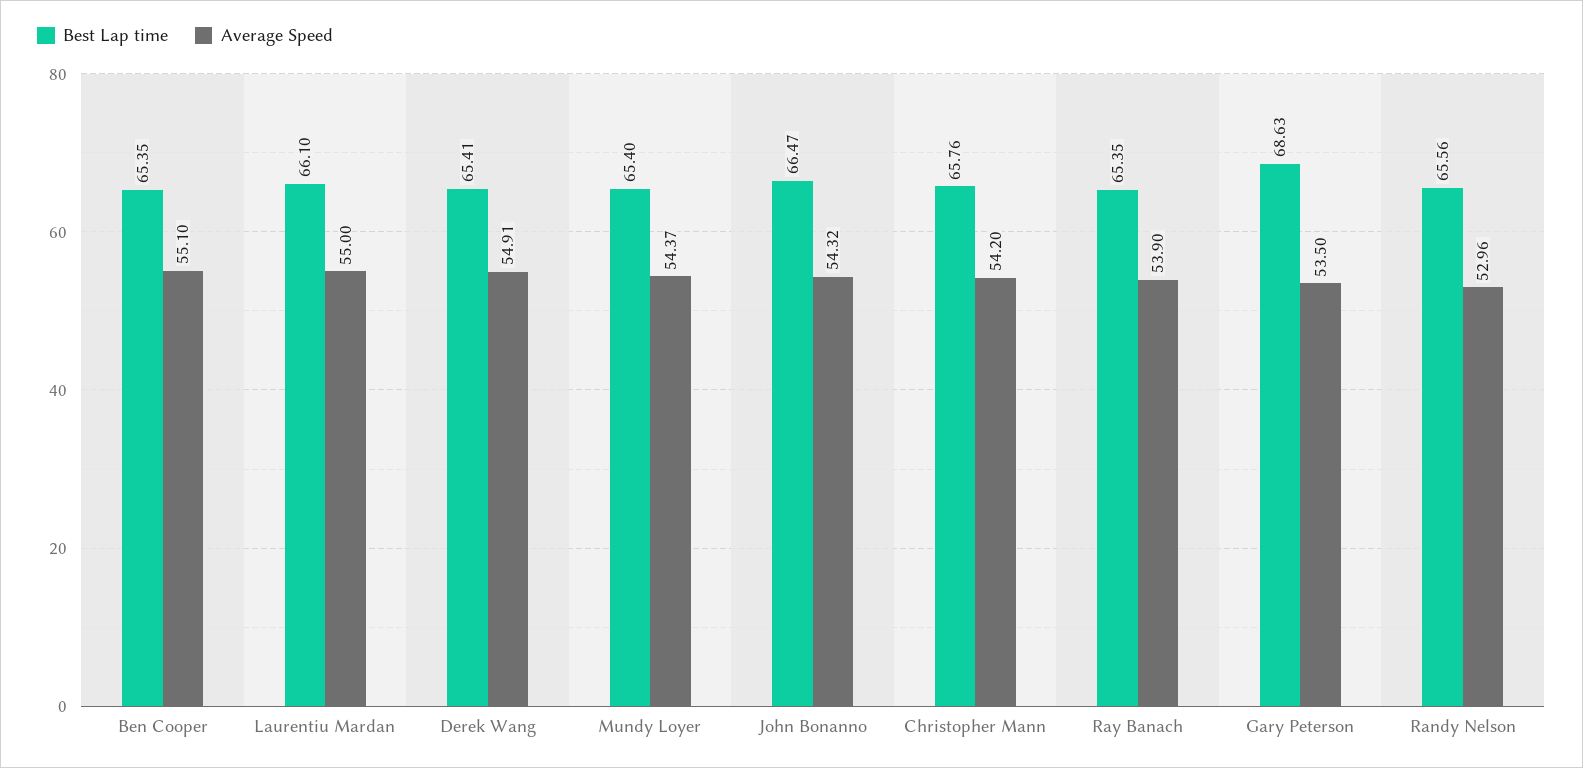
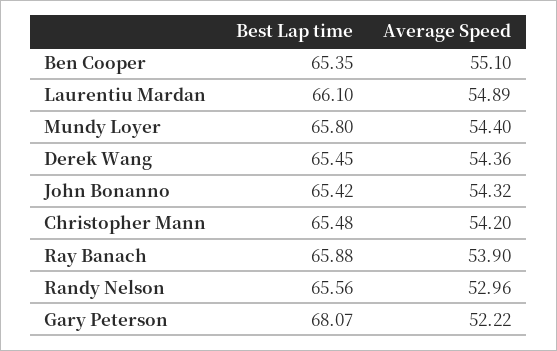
Average Speed, Laurentiu Mardan: 55 -> 54.89
Best Lap time, Derek Wang: 65.41 -> 65.45
Average Speed, Derek Wang: 54.91 -> 54.36
Best Lap time, Mundy Loyer: 65.4 -> 65.8
Average Speed, Mundy Loyer: 54.37 -> 54.4
Best Lap time, John Bonanno: 66.47 -> 65.42
Best Lap time, Christopher Mann: 65.76 -> 65.48
Best Lap time, Ray Banach: 65.35 -> 65.88
Best Lap time, Gary Peterson: 68.63 -> 68.07
Average Speed, Gary Peterson: 53.5 -> 52.22

